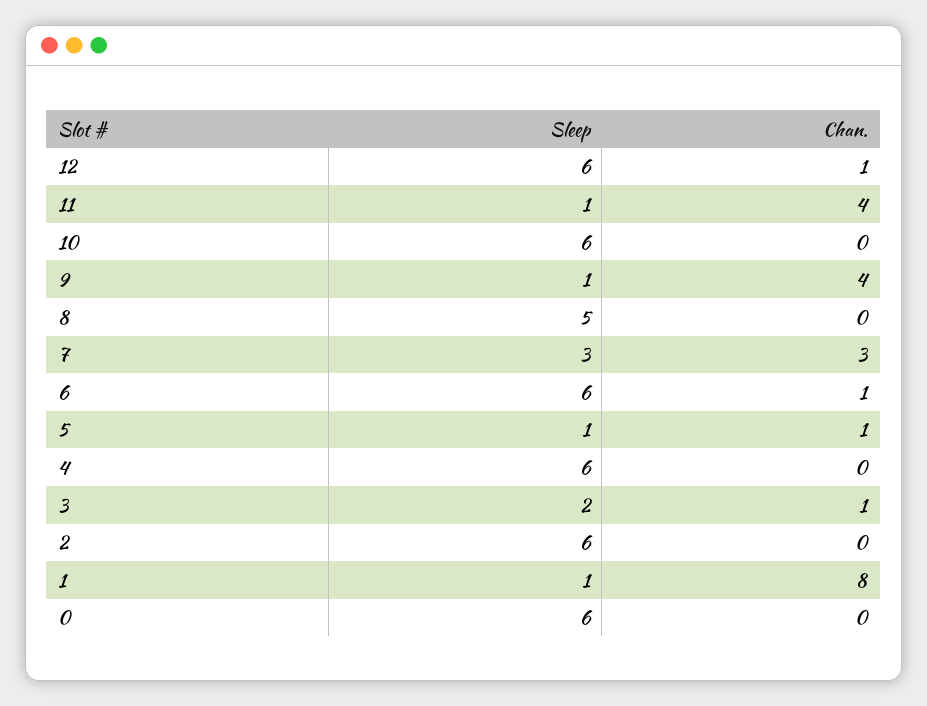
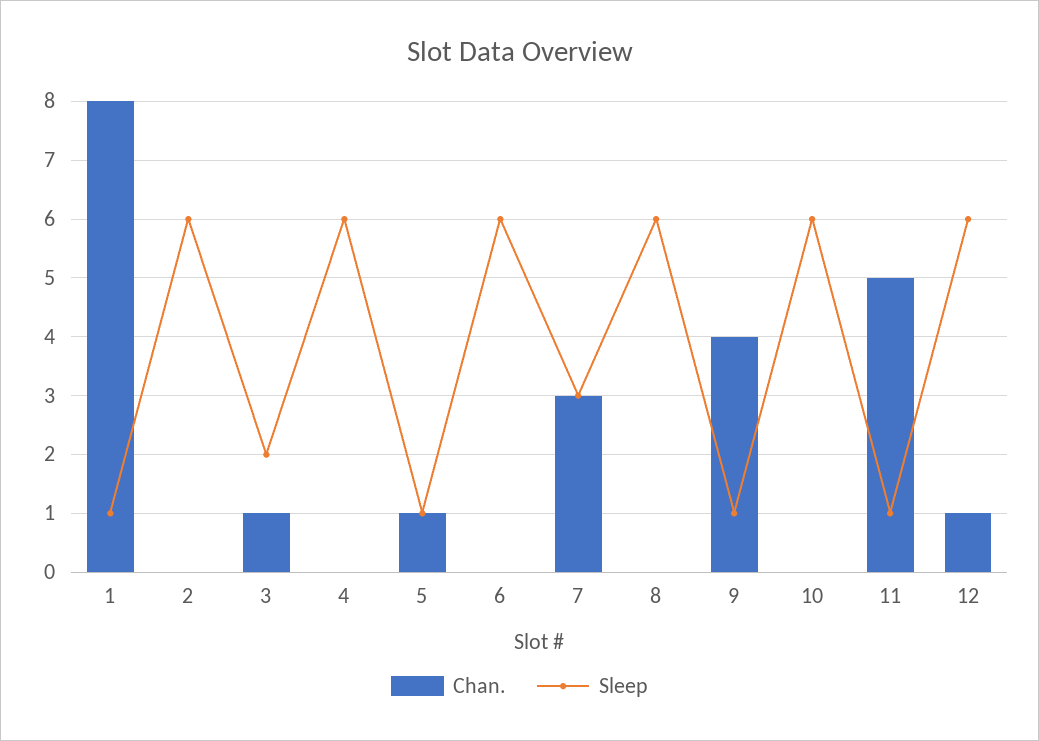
Chan., 11: 4 -> 5
Sleep, 8: 5 -> 6
Chan., 6: 1 -> 0
Sleep, 0: 6 -> none
Chan., 0: 0 -> none

